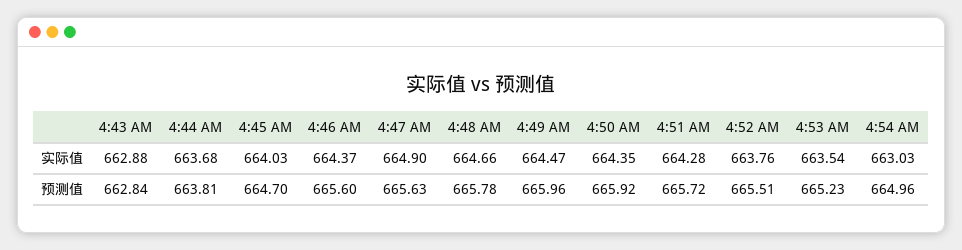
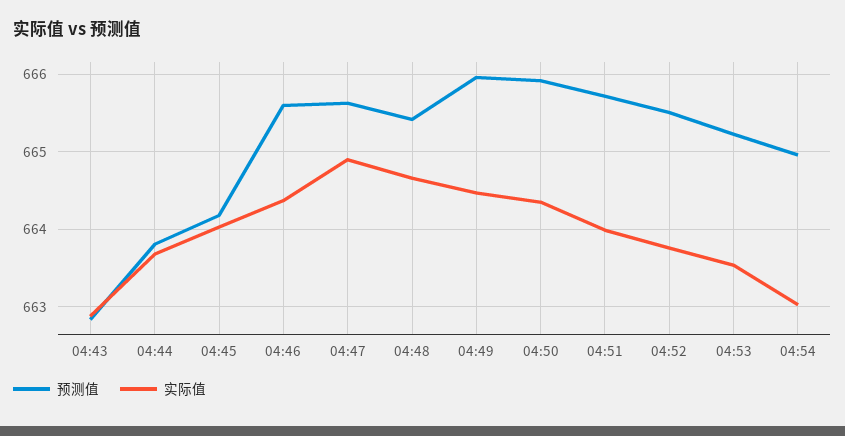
实际值, 4:51 AM: 664.28 -> 664
预测值, 4:45 AM: 664.7 -> 664.2
预测值, 4:48 AM: 665.78 -> 665.4

